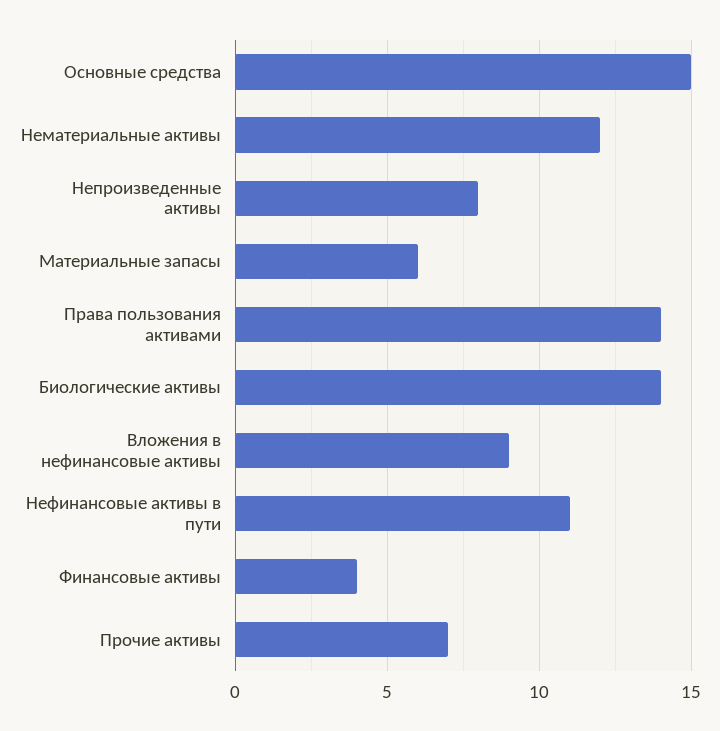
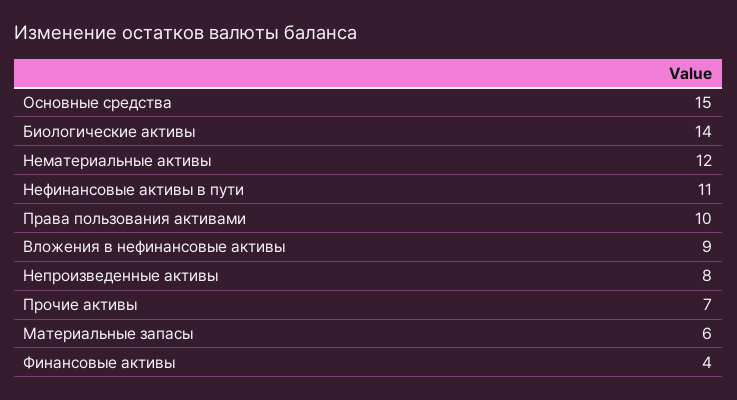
Права пользования активами: 14 -> 10

